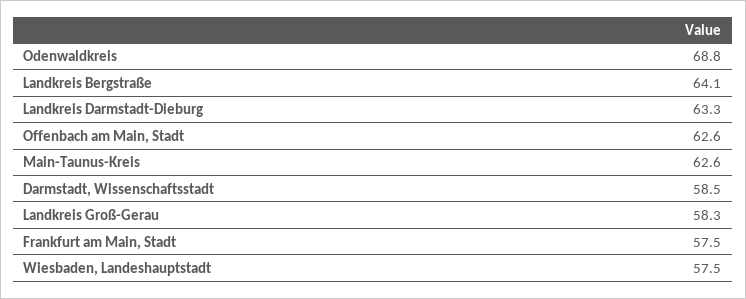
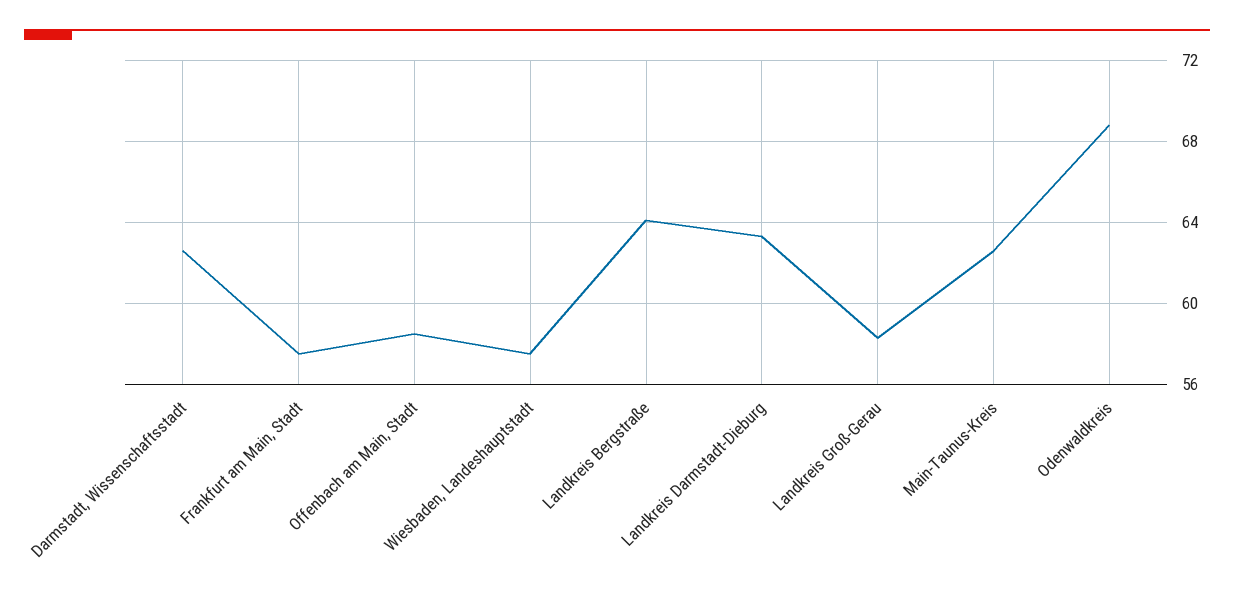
Offenbach am Main, Stadt: 62.6 -> 58.5
Darmstadt, Wissenschaftsstadt: 58.5 -> 62.5

